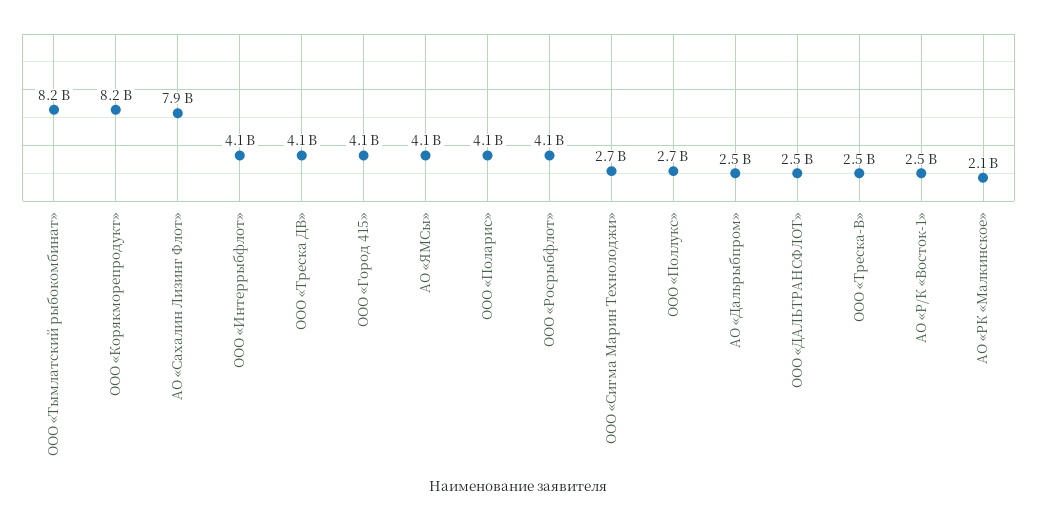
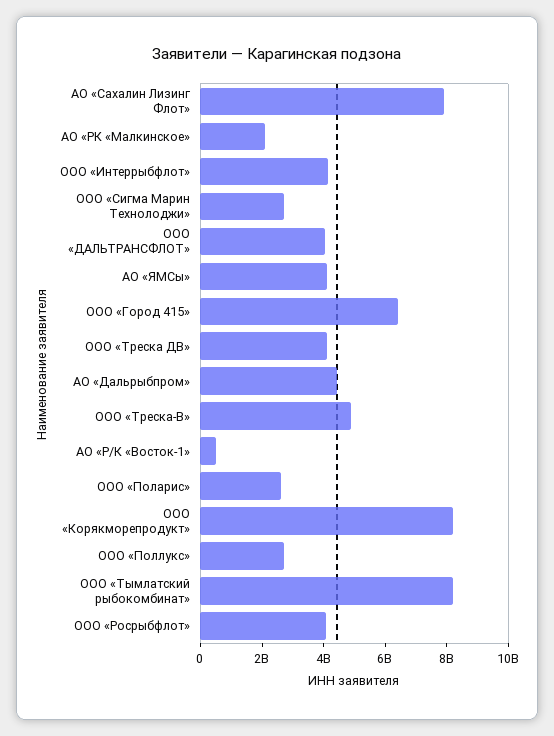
ООО «Город 415»: 4100000000 -> 6500000000
ООО «Поларис»: 4100000000 -> 2500000000
АО «Дальрыбпром»: 2500000000 -> 4500000000
ООО «ДАЛЬТРАНСФЛОТ»: 2500000000 -> 4000000000
ООО «Треска-В»: 2500000000 -> 5000000000
АО «Р/К «Восток-1»: 2500000000 -> 500000000

